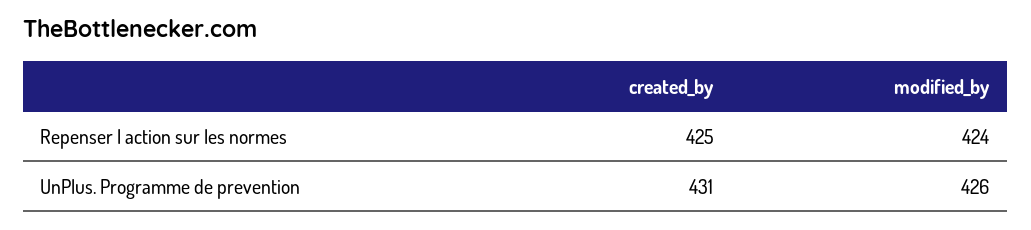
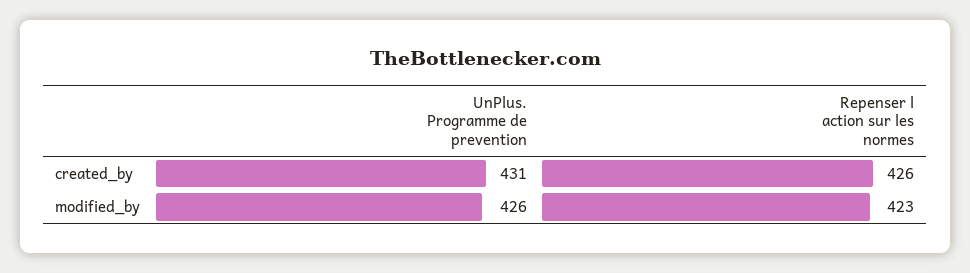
created_by, Repenser l action sur les normes: 425 -> 426
modified_by, Repenser l action sur les normes: 424 -> 423

